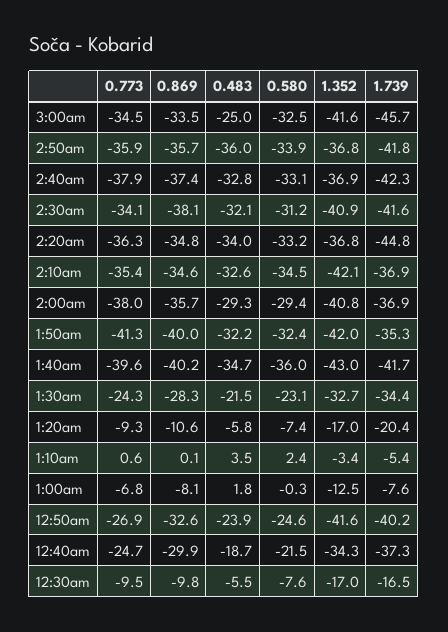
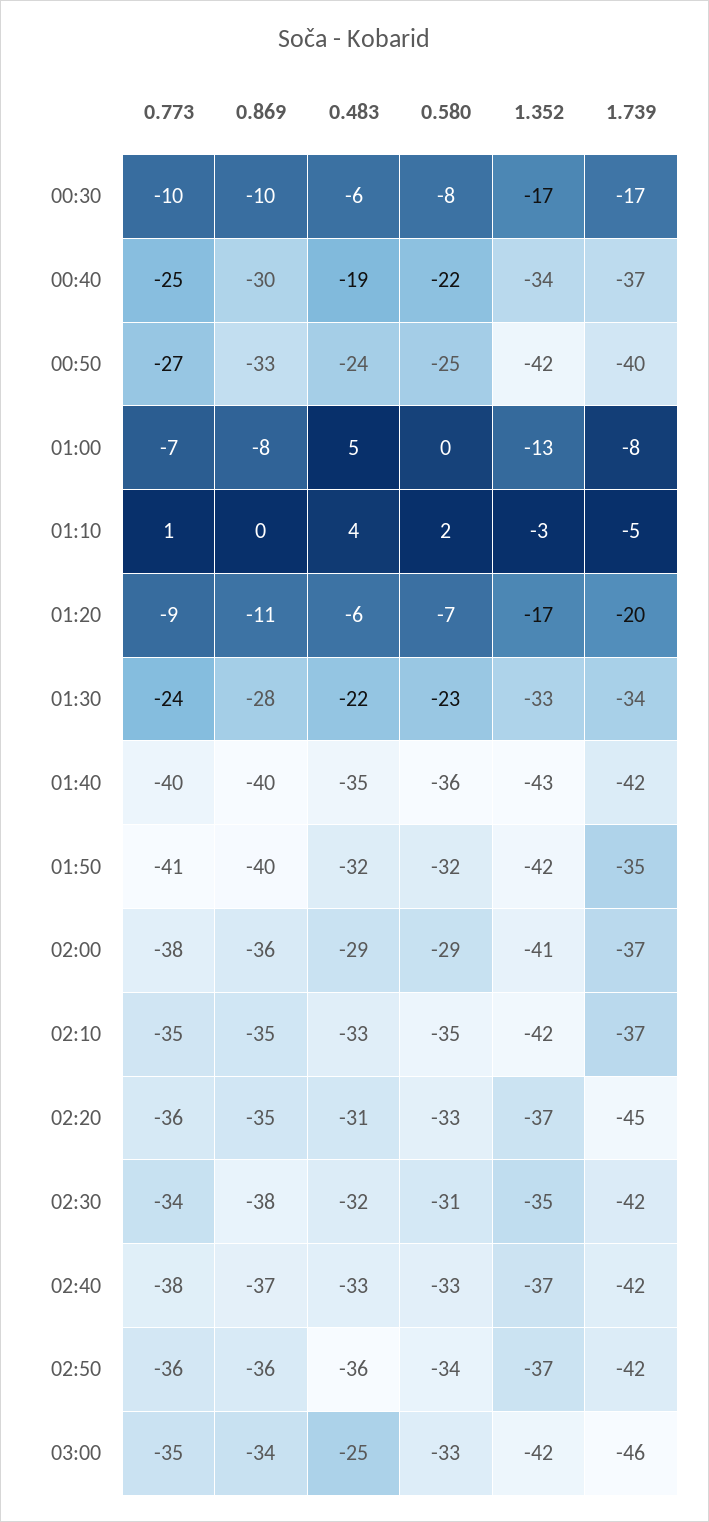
1.352, 2:30am: -40.9 -> -35
0.483, 2:20am: -34 -> -31
0.483, 1:00am: 1.8 -> 5

